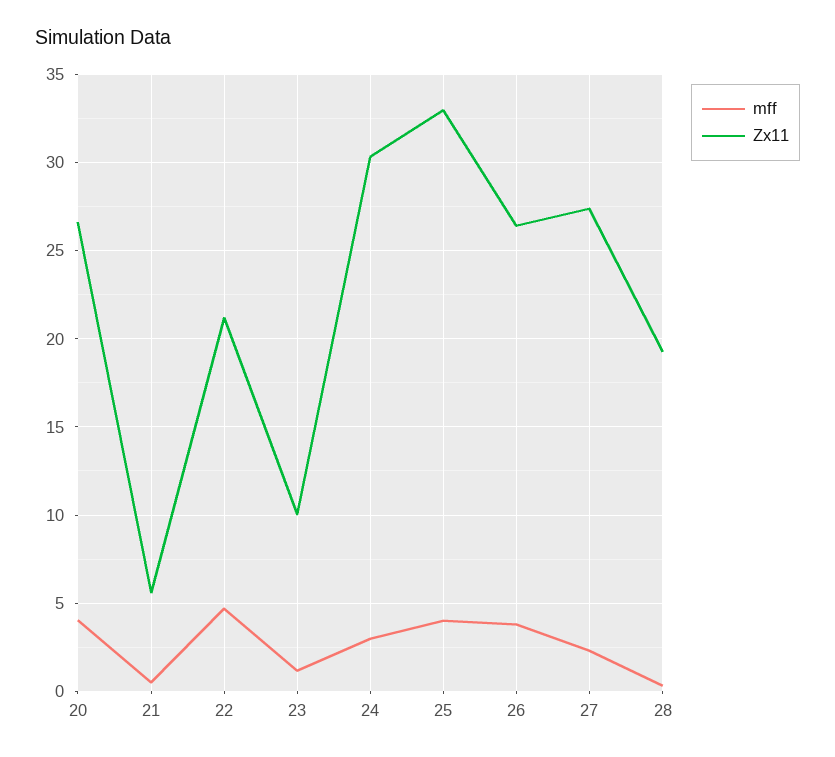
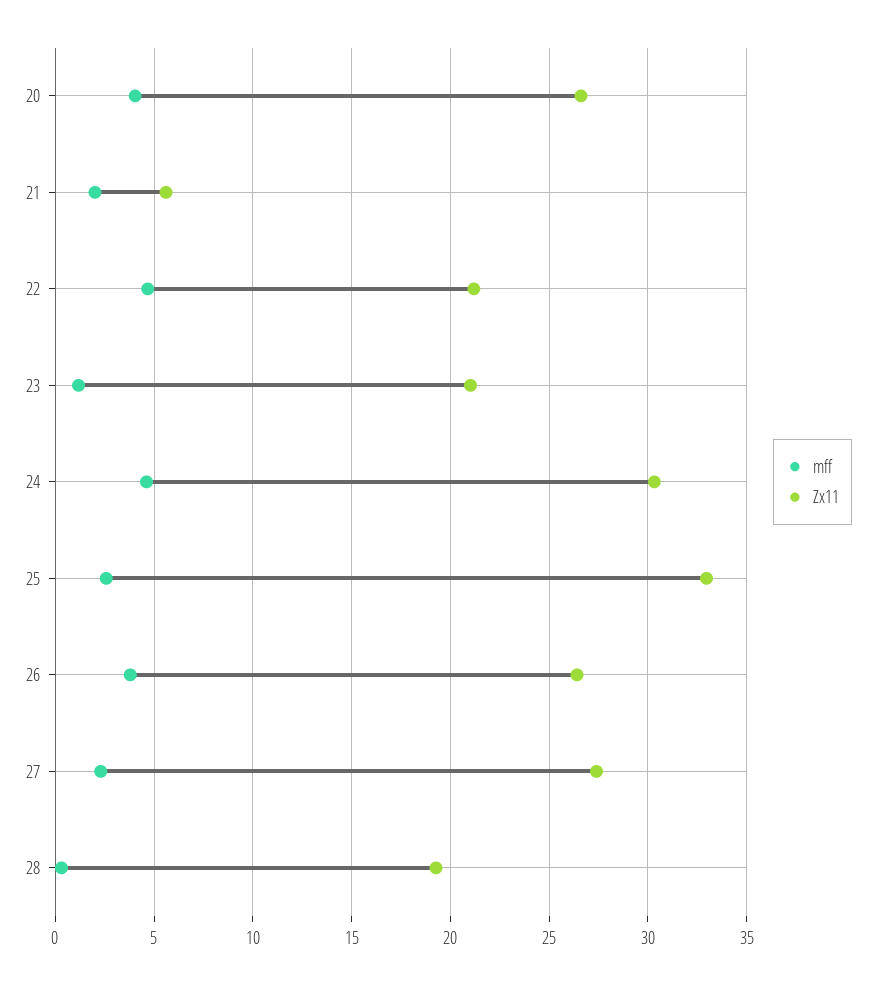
mff, 21: 0.5 -> 2
Zx11, 23: 10 -> 21
mff, 24: 3 -> 4.5
mff, 25: 4 -> 2.5

